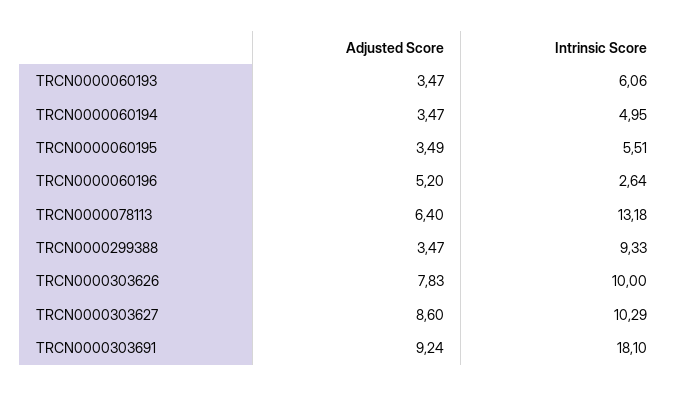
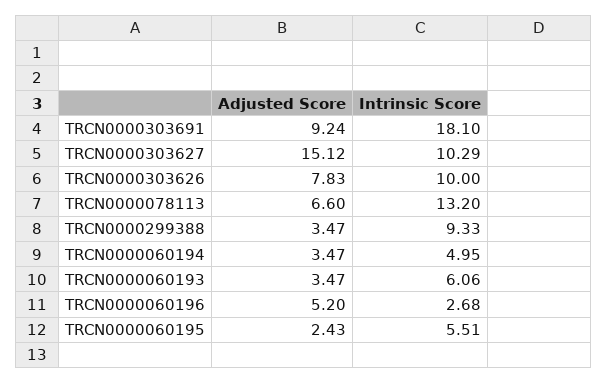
Adjusted Score, TRCN0000060195: 3.49 -> 2.43
Intrinsic Score, TRCN0000060196: 2.64 -> 2.68
Adjusted Score, TRCN0000078113: 6.4 -> 6.6
Intrinsic Score, TRCN0000078113: 13.18 -> 13.2
Adjusted Score, TRCN0000303627: 8.6 -> 15.12

